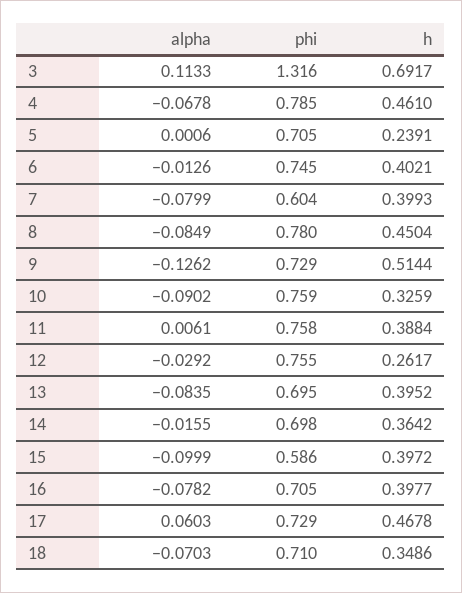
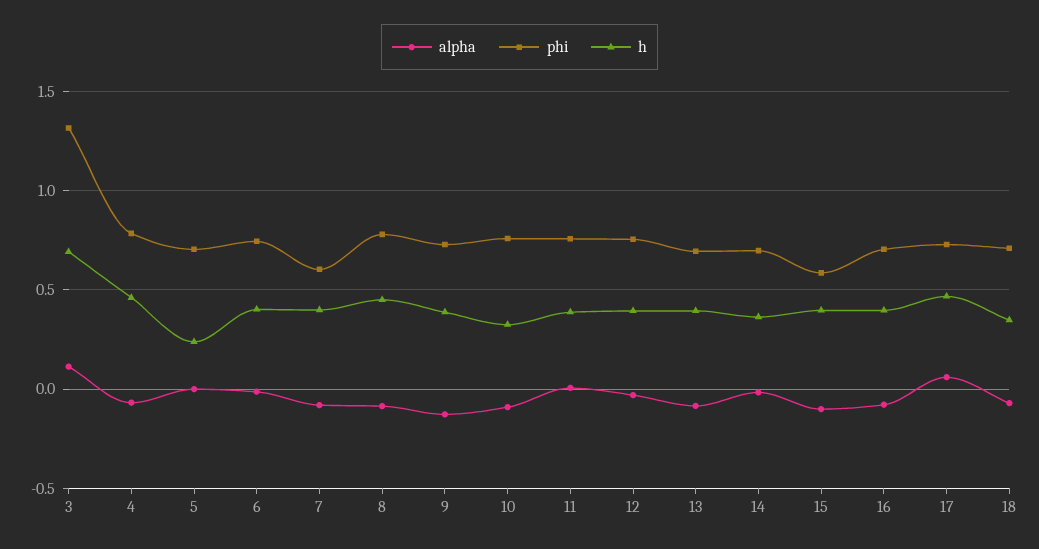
h, 9: 0.5144 -> 0.4
h, 12: 0.2617 -> 0.4

